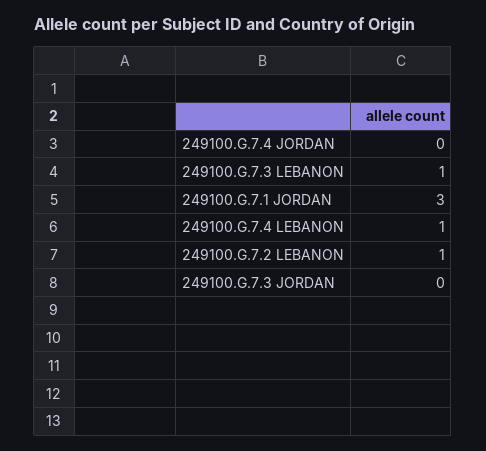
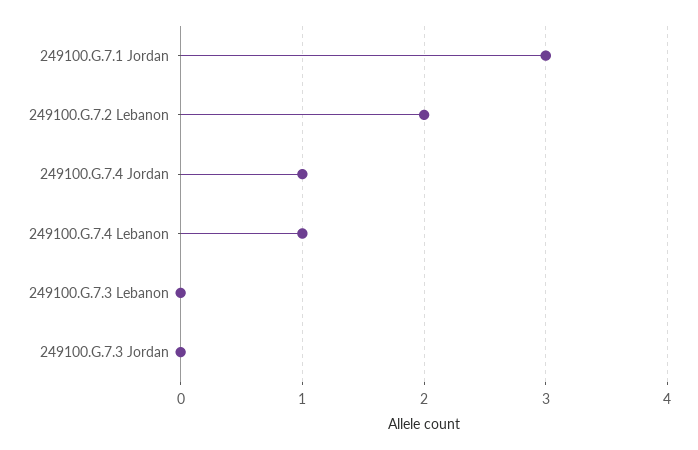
249100.G.7.4 JORDAN: 0 -> 1
249100.G.7.3 LEBANON: 1 -> 0
249100.G.7.2 LEBANON: 1 -> 2

